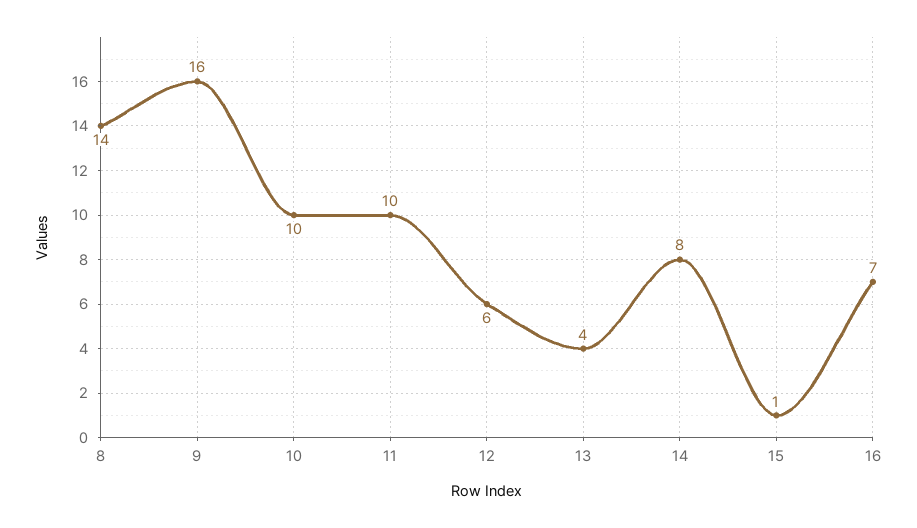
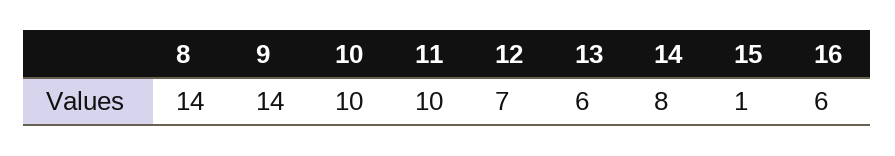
9: 16 -> 14
12: 6 -> 7
13: 4 -> 6
16: 7 -> 6

